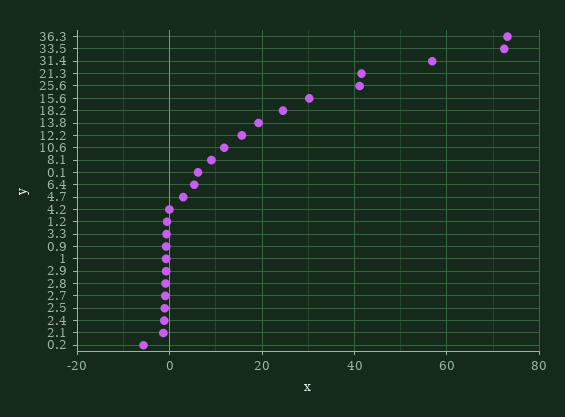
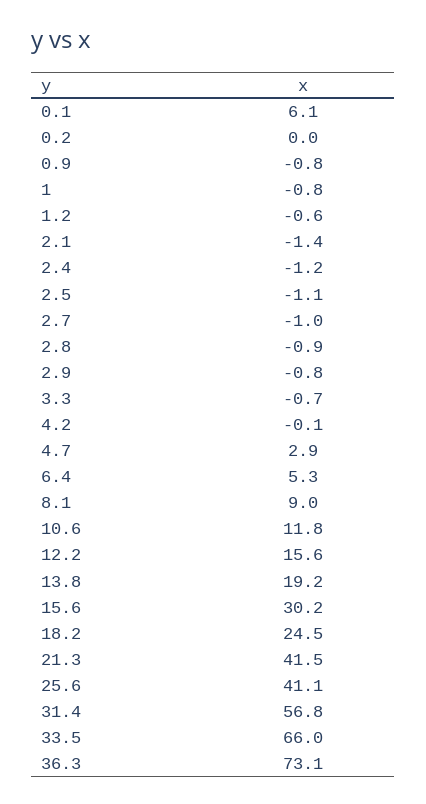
33.5: 72 -> 66
0.2: -6 -> 0

